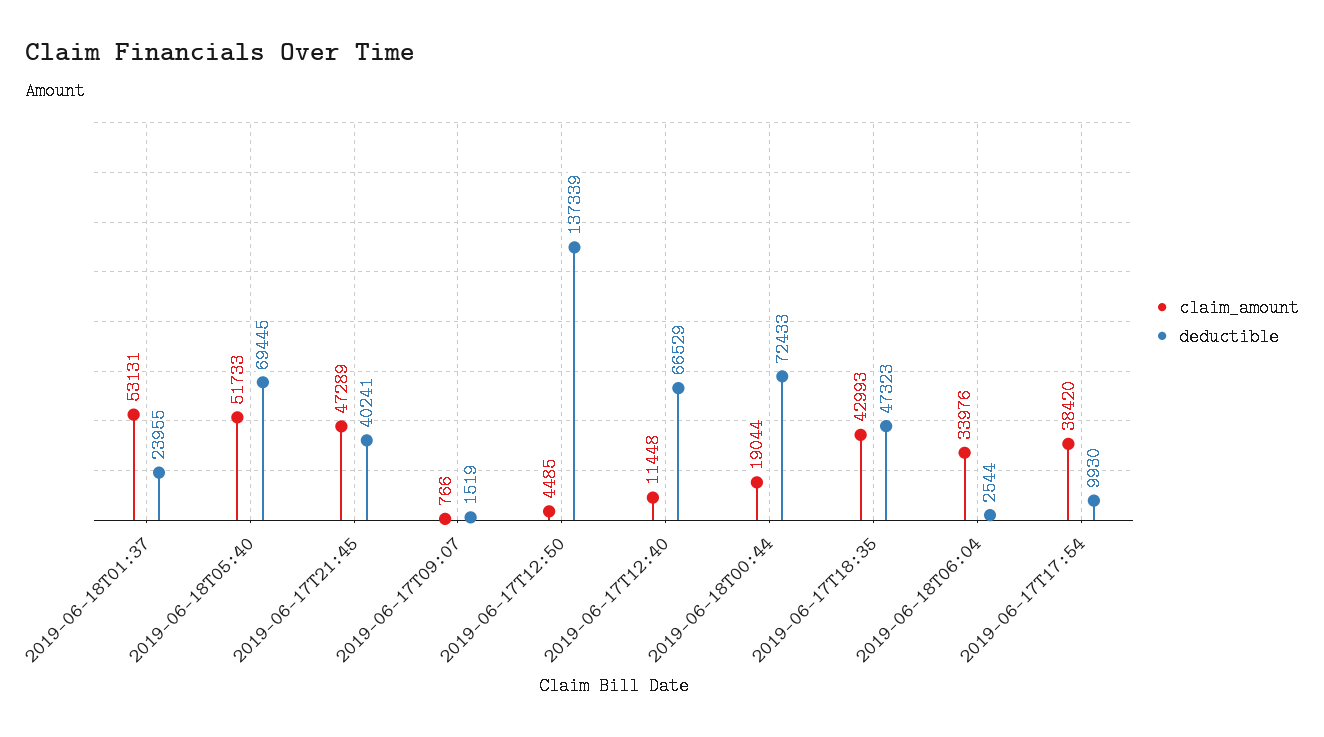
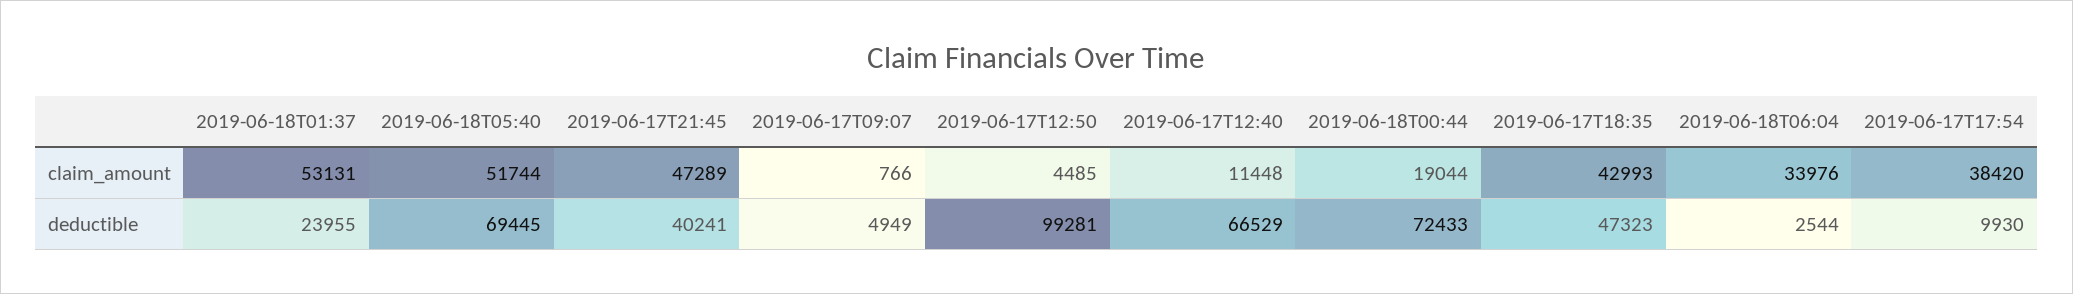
claim_amount, 2019-06-18T05:40: 51733 -> 51744
deductible, 2019-06-17T09:07: 1519 -> 4949
deductible, 2019-06-17T12:50: 137339 -> 99281

